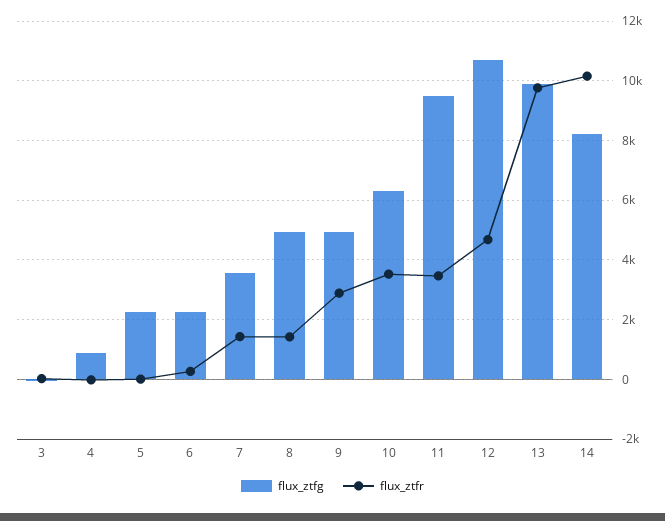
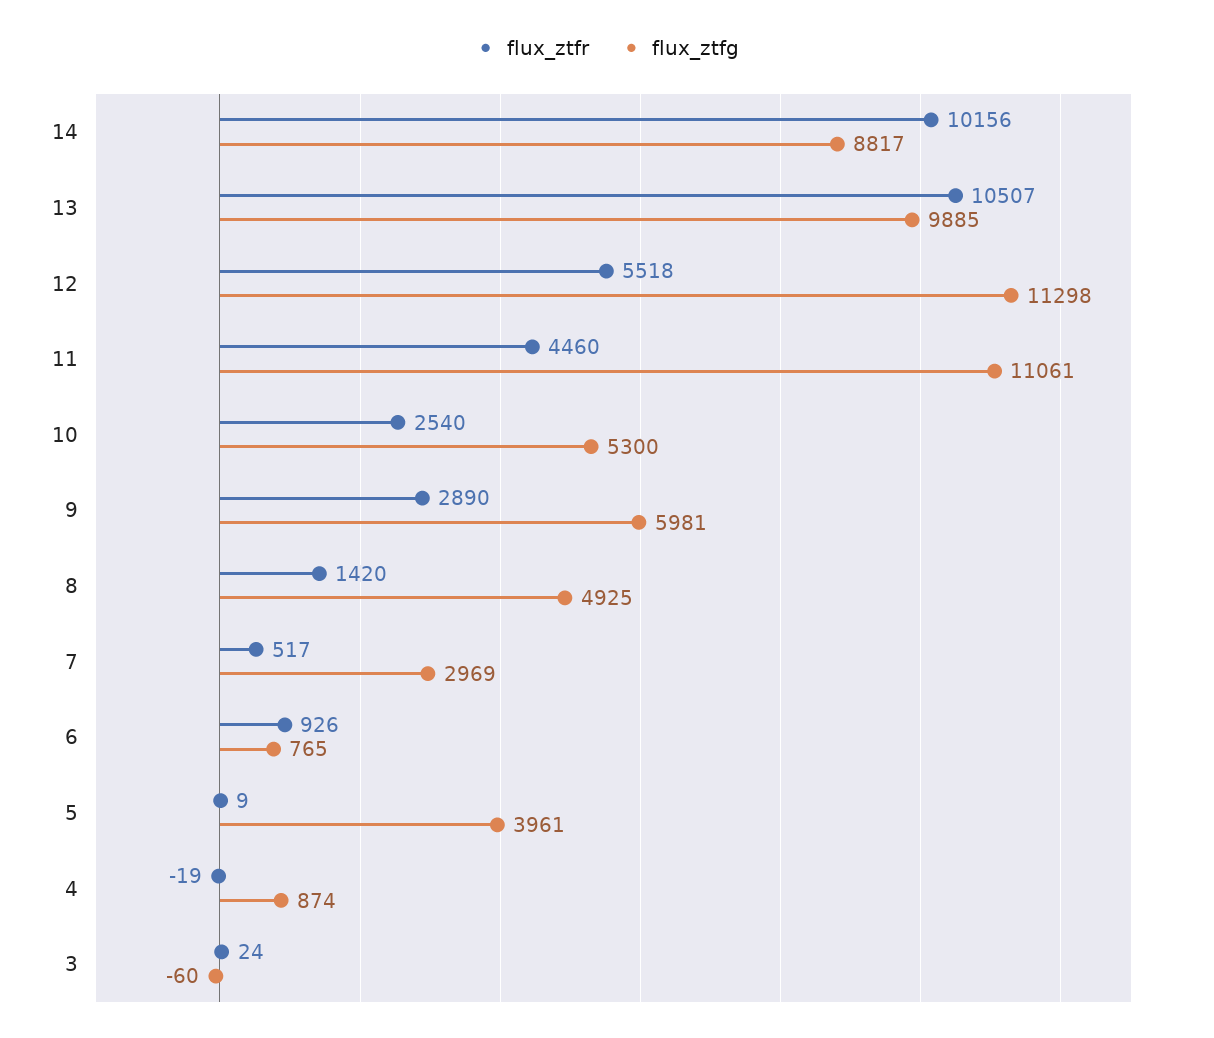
flux_ztfg, 5: 2250 -> 3961
flux_ztfg, 6: 2250 -> 765
flux_ztfr, 6: 250 -> 926
flux_ztfg, 7: 3500 -> 2969
flux_ztfr, 7: 1500 -> 517
flux_ztfg, 9: 5000 -> 5981
flux_ztfg, 10: 6250 -> 5300
flux_ztfr, 10: 3500 -> 2540
flux_ztfg, 11: 9500 -> 11061
flux_ztfr, 11: 3500 -> 4460
flux_ztfg, 12: 10750 -> 11298
flux_ztfr, 12: 4750 -> 5518
flux_ztfr, 13: 9750 -> 10507
flux_ztfg, 14: 8250 -> 8817

